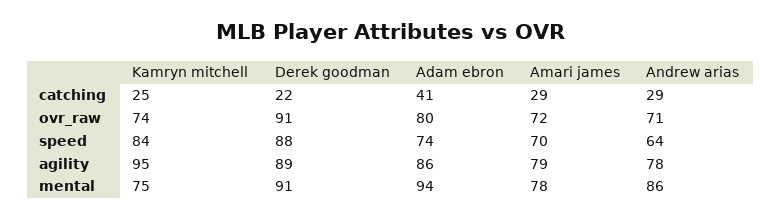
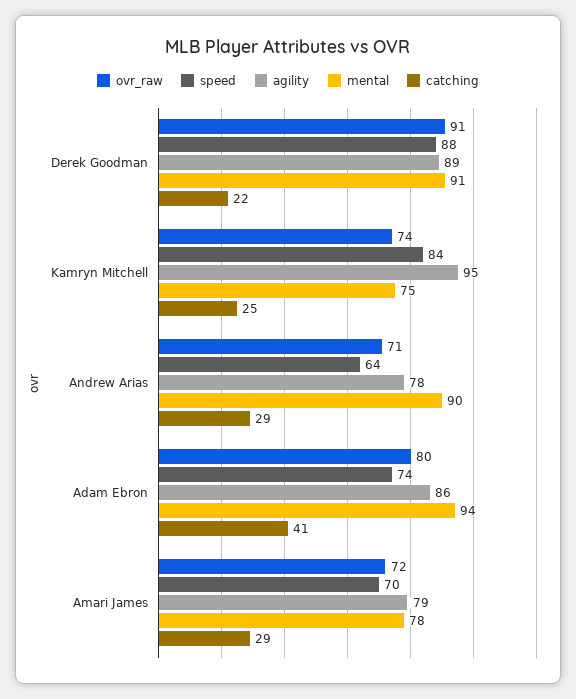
mental, Andrew arias: 86 -> 90

